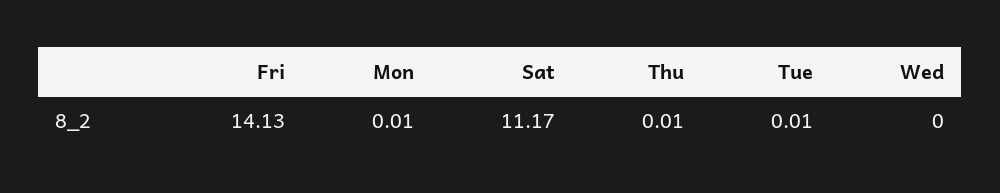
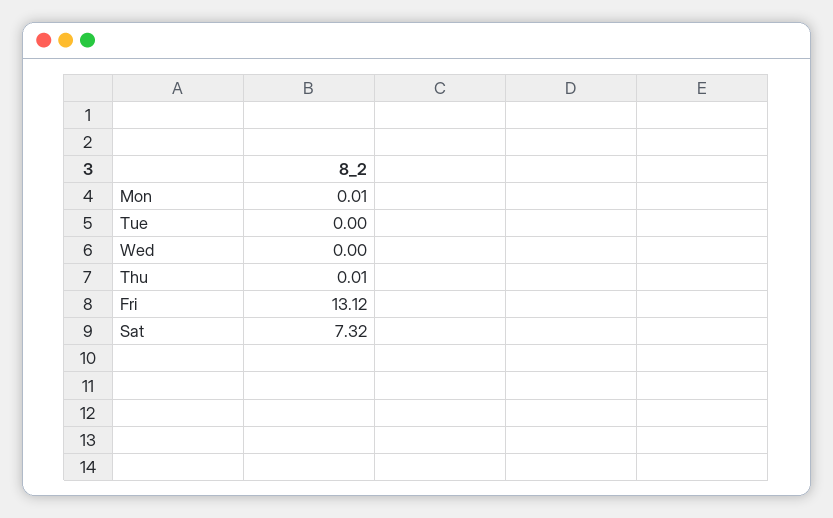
Fri: 14.13 -> 13.12
Sat: 11.17 -> 7.32
Tue: 0.01 -> 0

